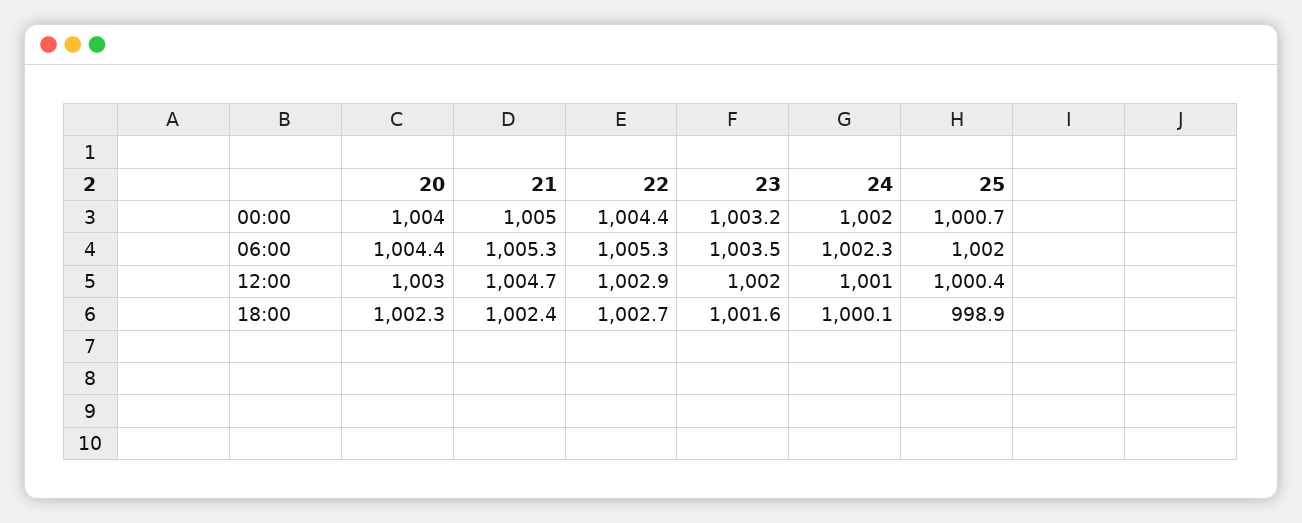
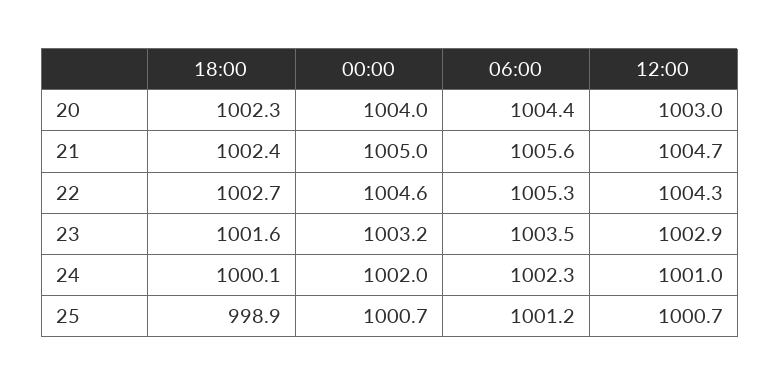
22, 00:00: 1004.4 -> 1004.6
21, 06:00: 1005.3 -> 1005.6
25, 06:00: 1002 -> 1001.2
22, 12:00: 1002.9 -> 1004.3
23, 12:00: 1002 -> 1002.9
25, 12:00: 1000.4 -> 1000.7

